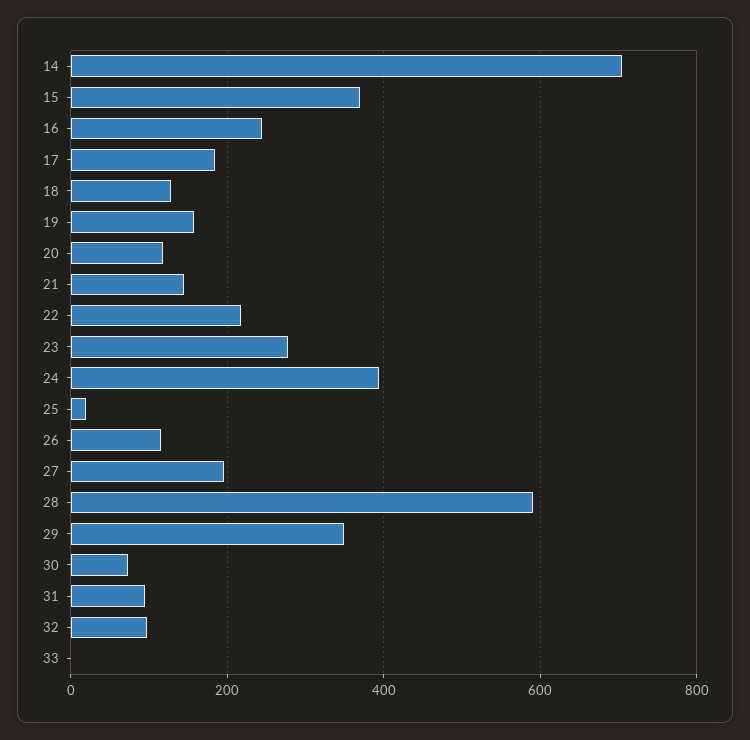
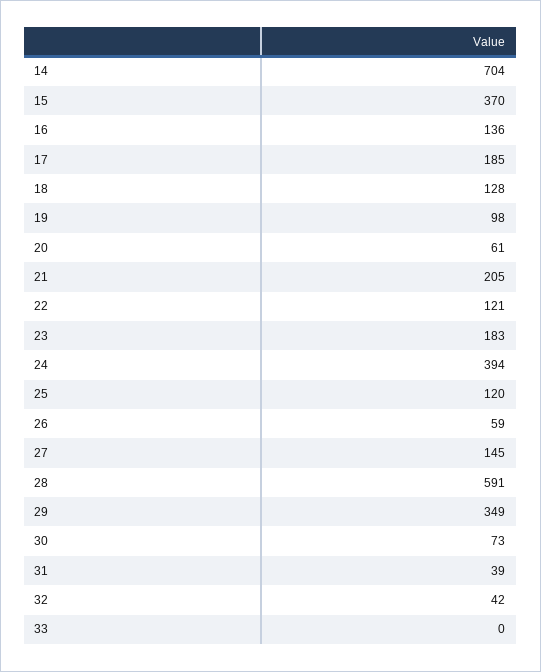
16: 240 -> 136
19: 160 -> 98
20: 120 -> 61
21: 140 -> 205
22: 220 -> 121
23: 280 -> 183
25: 20 -> 120
26: 120 -> 59
27: 200 -> 145
31: 100 -> 39
32: 100 -> 42

